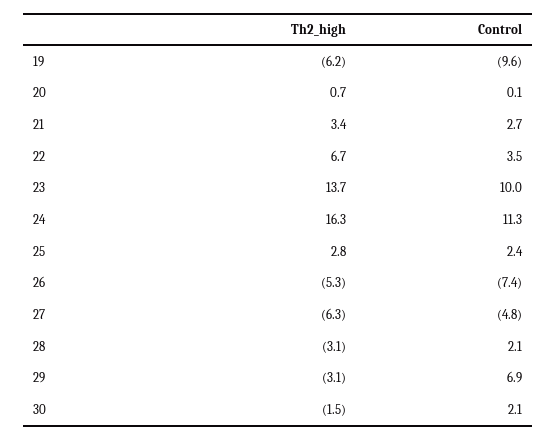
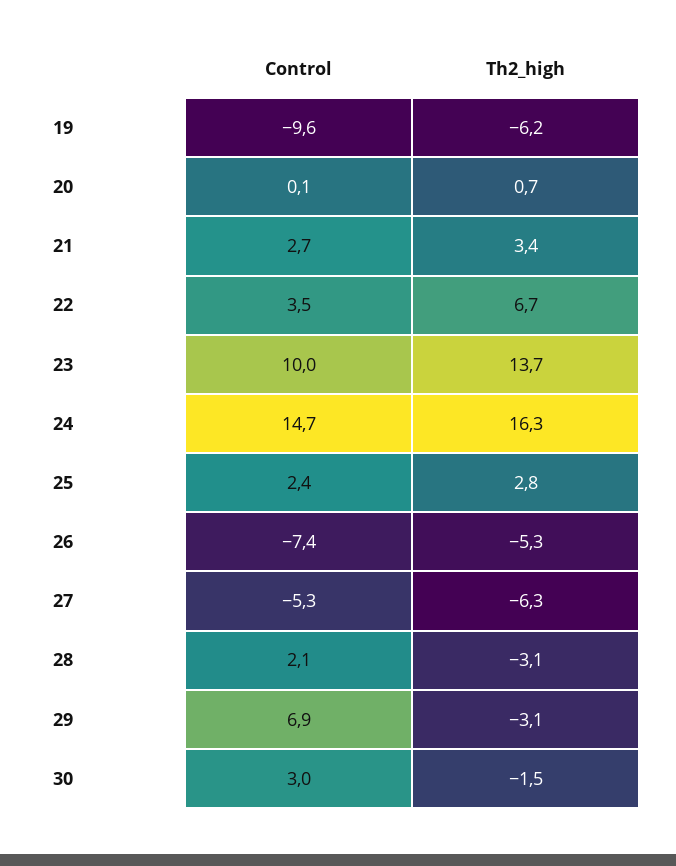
Control, 24: 11.3 -> 14.7
Control, 27: -4.8 -> -5.3
Control, 30: 2.1 -> 3

